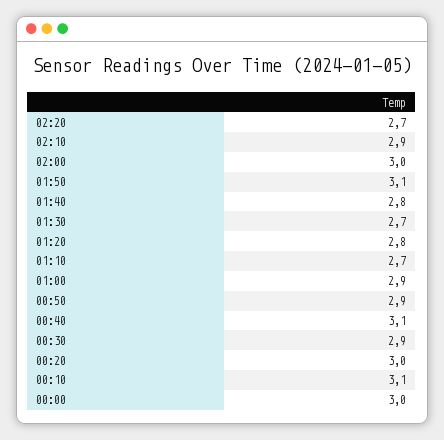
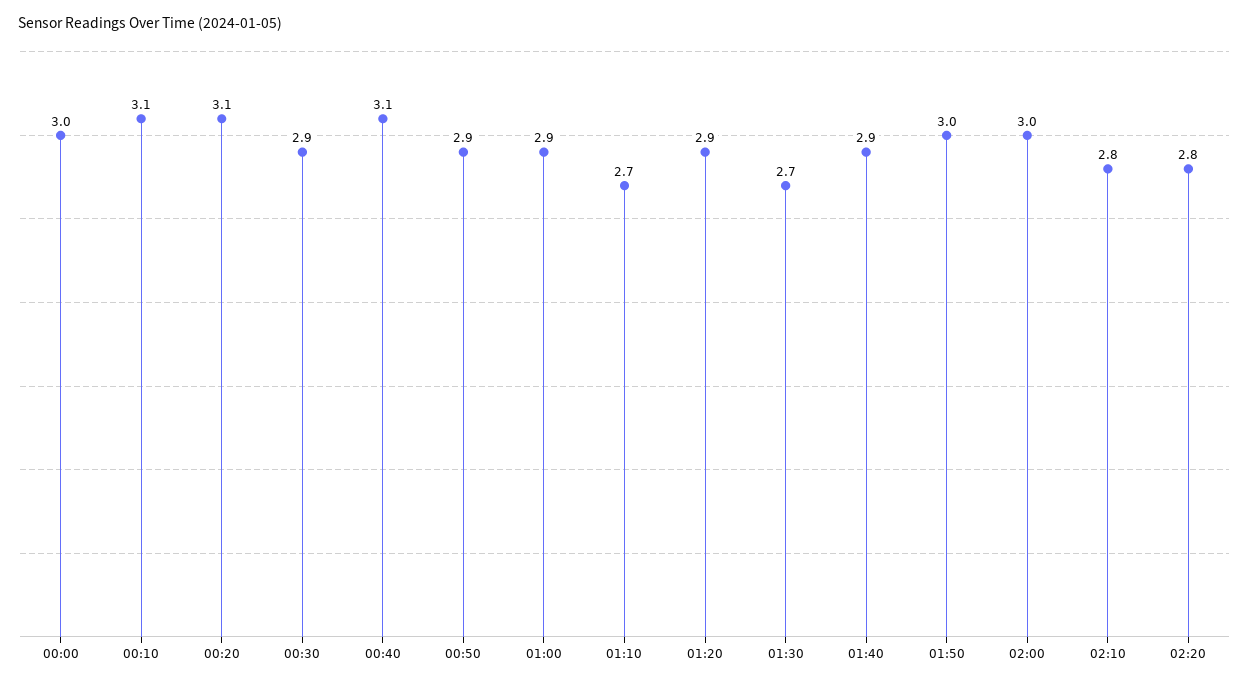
02:20: 2.7 -> 2.8
02:10: 2.9 -> 2.8
01:50: 3.1 -> 3
01:40: 2.8 -> 2.9
01:20: 2.8 -> 2.9
00:20: 3 -> 3.1

